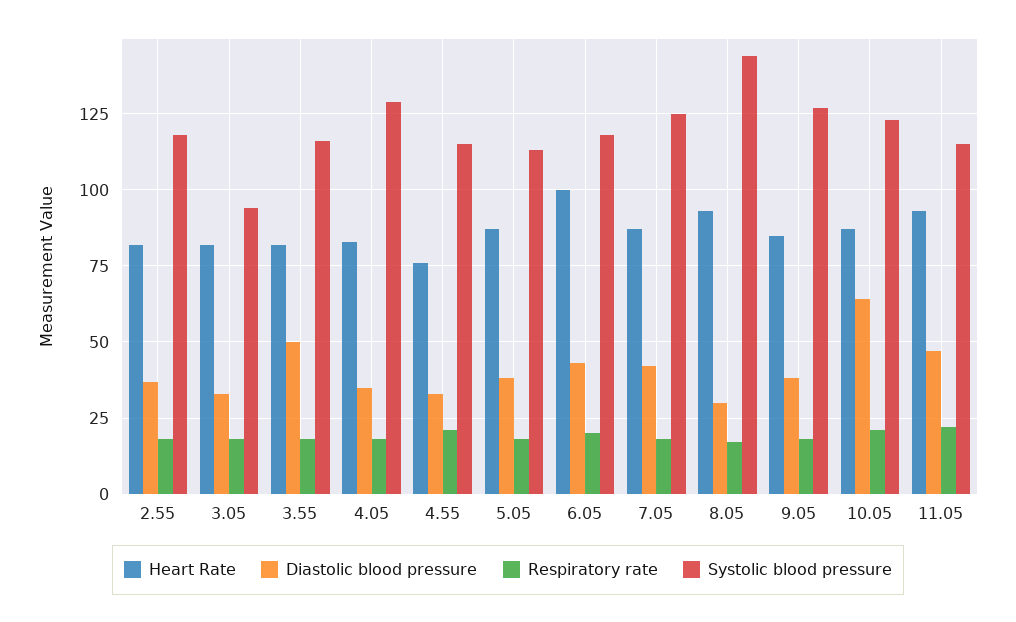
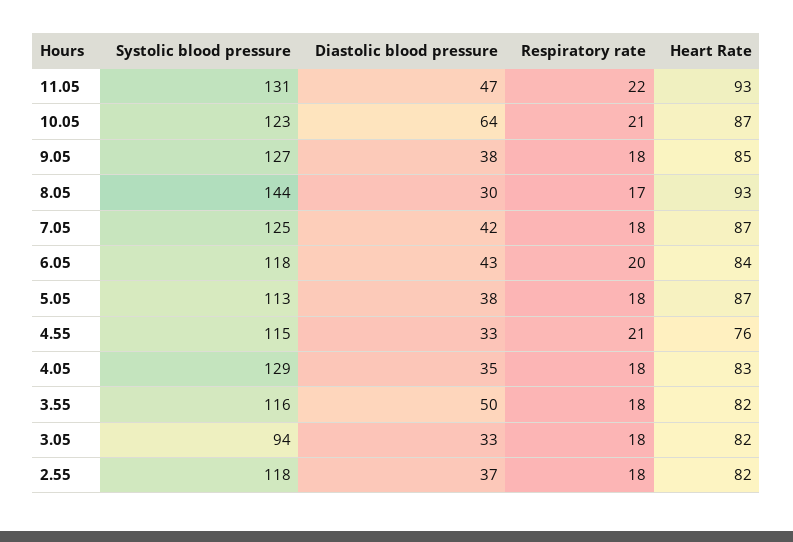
Heart Rate, 6.05: 100 -> 84
Systolic blood pressure, 11.05: 115 -> 131

